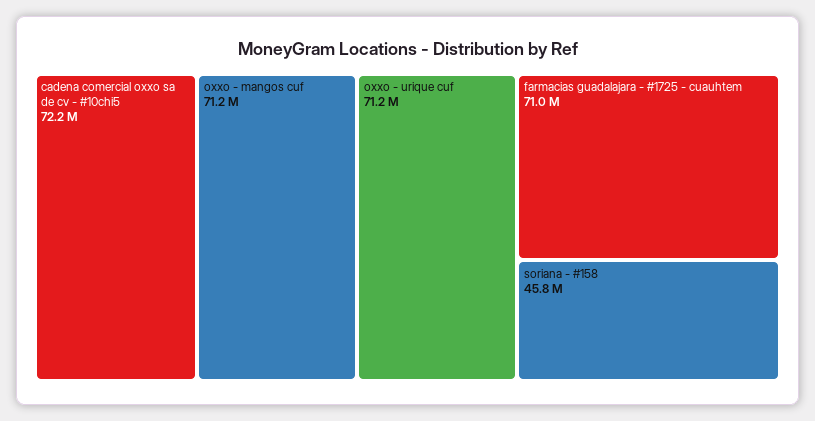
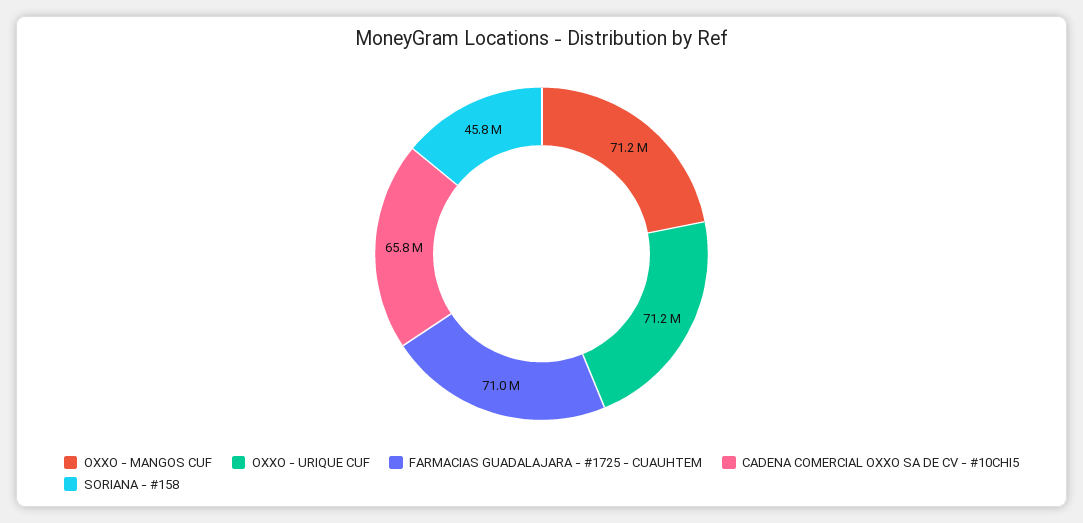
cadena comercial oxxo sa de cv - #10chi5: 72200000 -> 65800000

